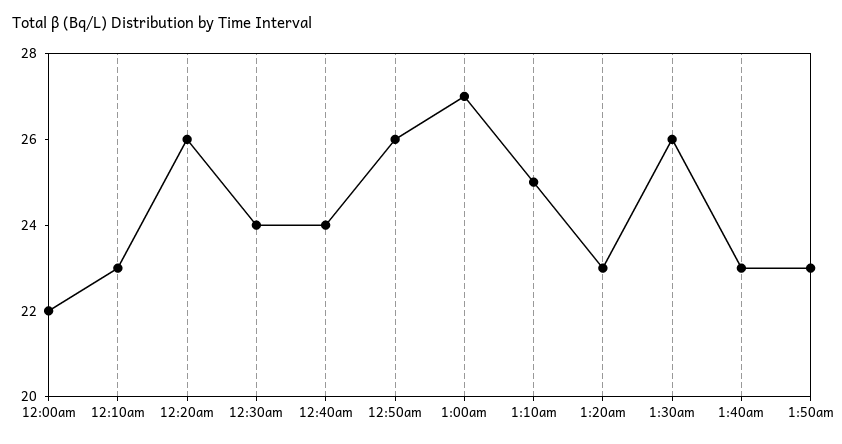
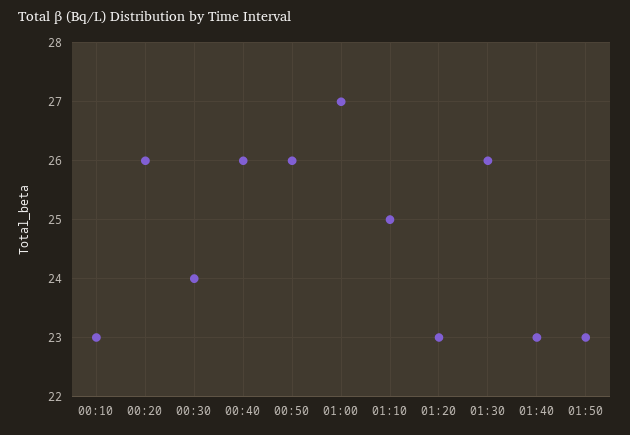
12:00am: 22 -> none
12:40am: 24 -> 26

